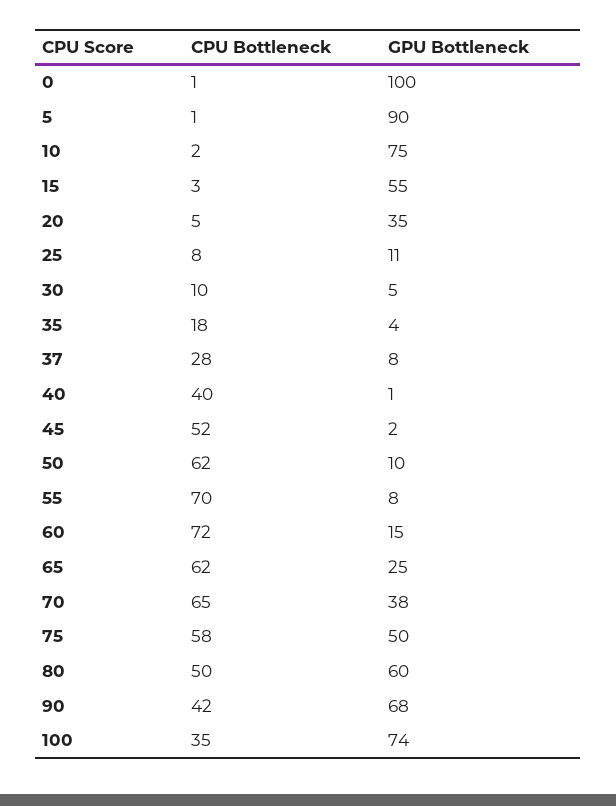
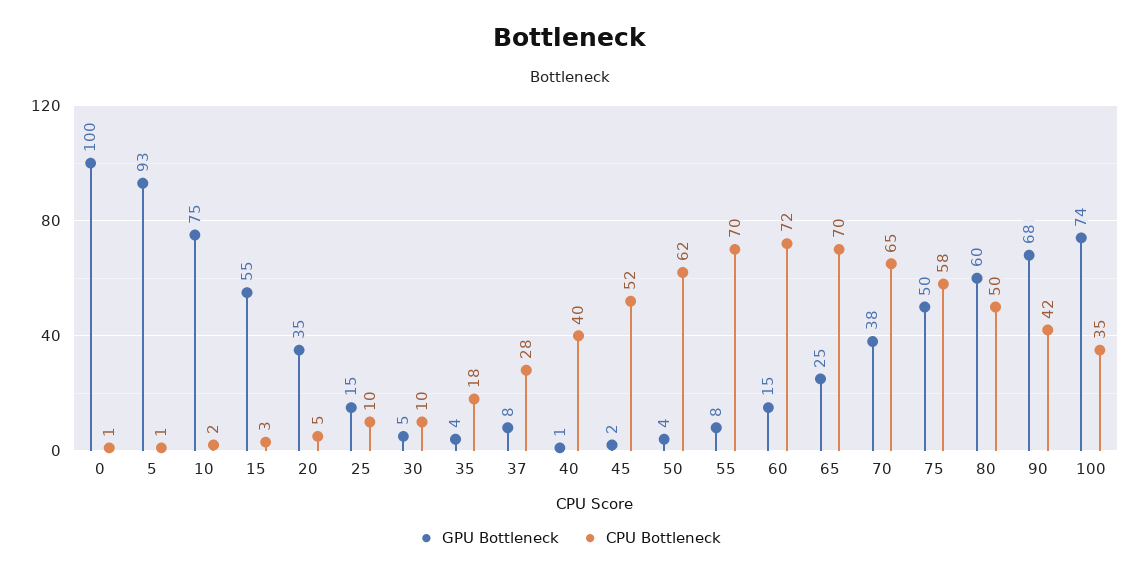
GPU Bottleneck, 5: 90 -> 93
CPU Bottleneck, 25: 8 -> 10
GPU Bottleneck, 25: 11 -> 15
GPU Bottleneck, 50: 10 -> 4
CPU Bottleneck, 65: 62 -> 70

